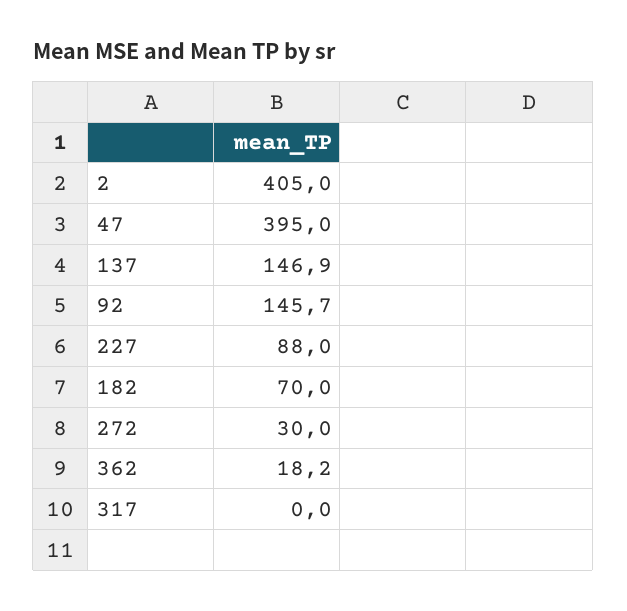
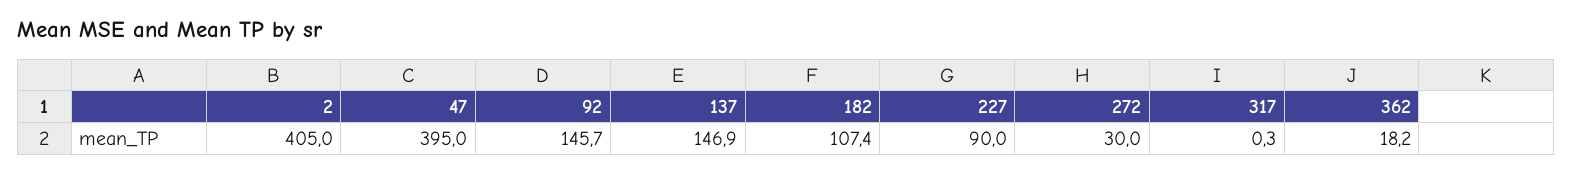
227: 88 -> 90
182: 70 -> 107.4
317: 0 -> 0.3

